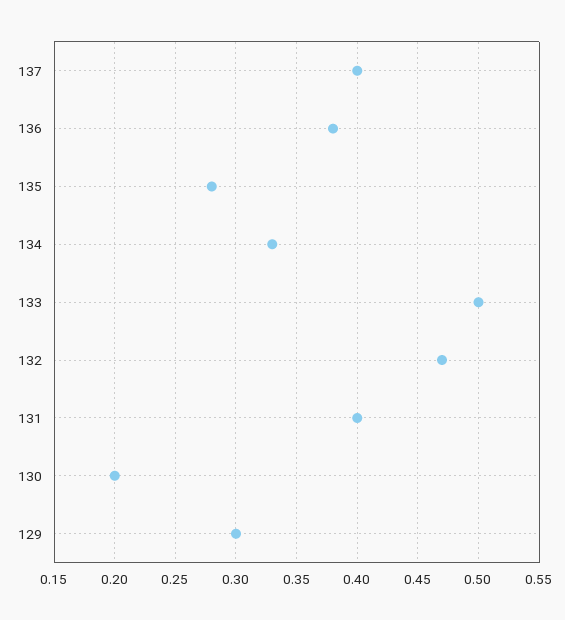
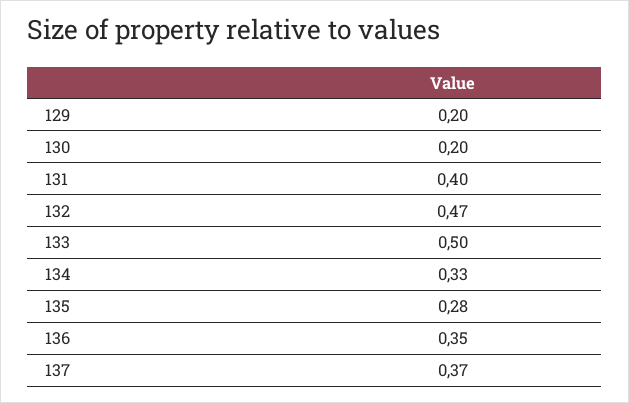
137: 0.4 -> 0.37
136: 0.38 -> 0.35
129: 0.3 -> 0.2

